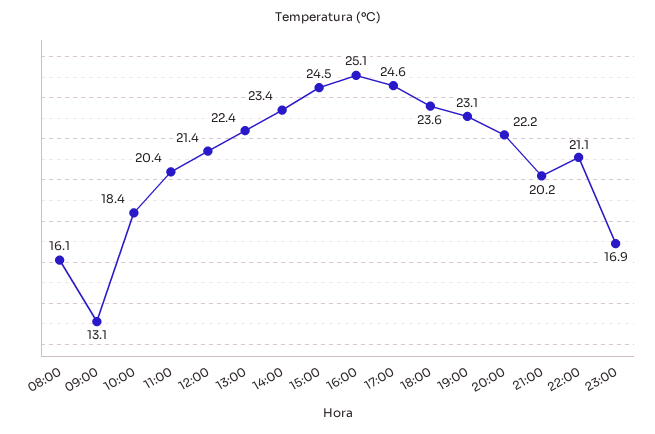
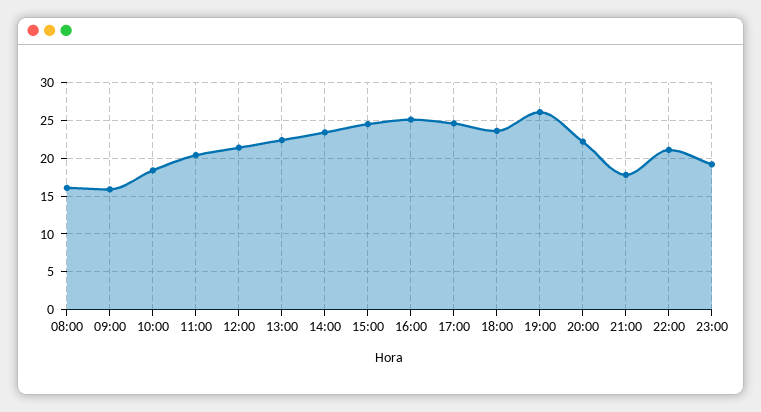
09:00: 13.1 -> 16
19:00: 23.1 -> 26
21:00: 20.2 -> 18
23:00: 16.9 -> 19

